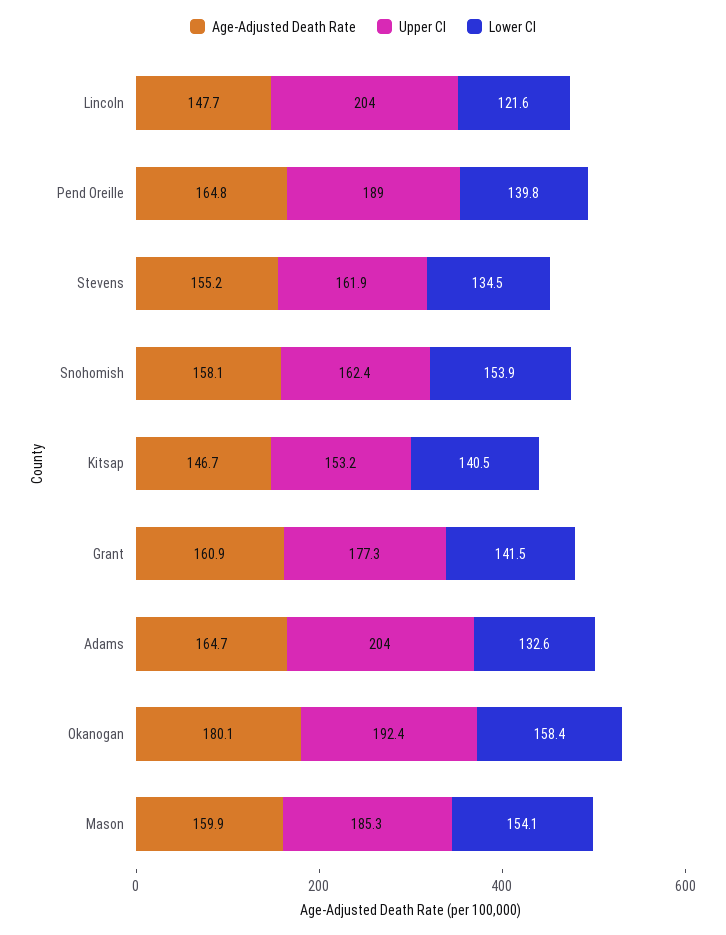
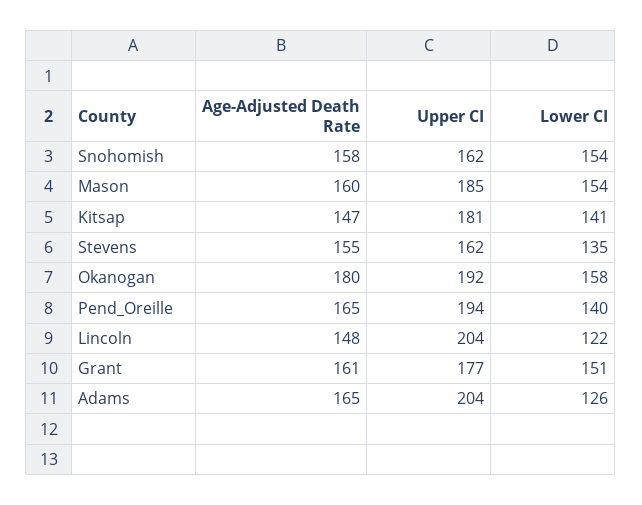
Upper CI, Pend Oreille: 189 -> 194
Upper CI, Kitsap: 153.2 -> 181
Lower CI, Grant: 141.5 -> 151
Lower CI, Adams: 132.6 -> 126

